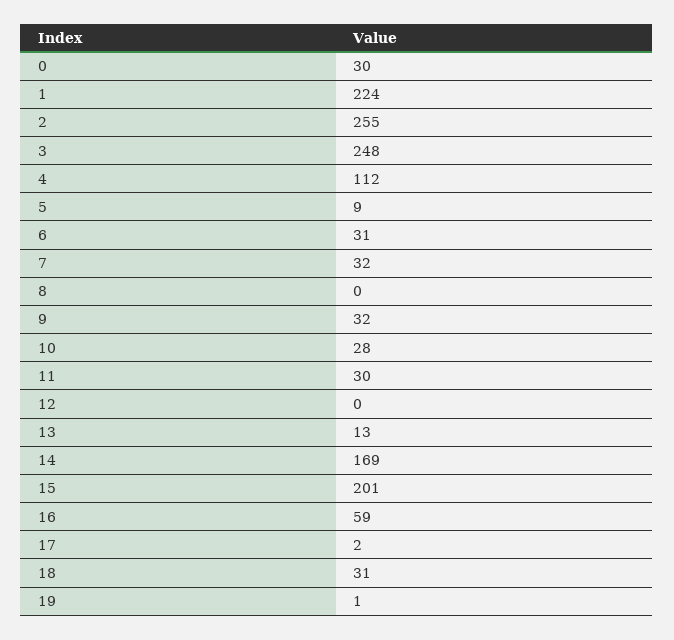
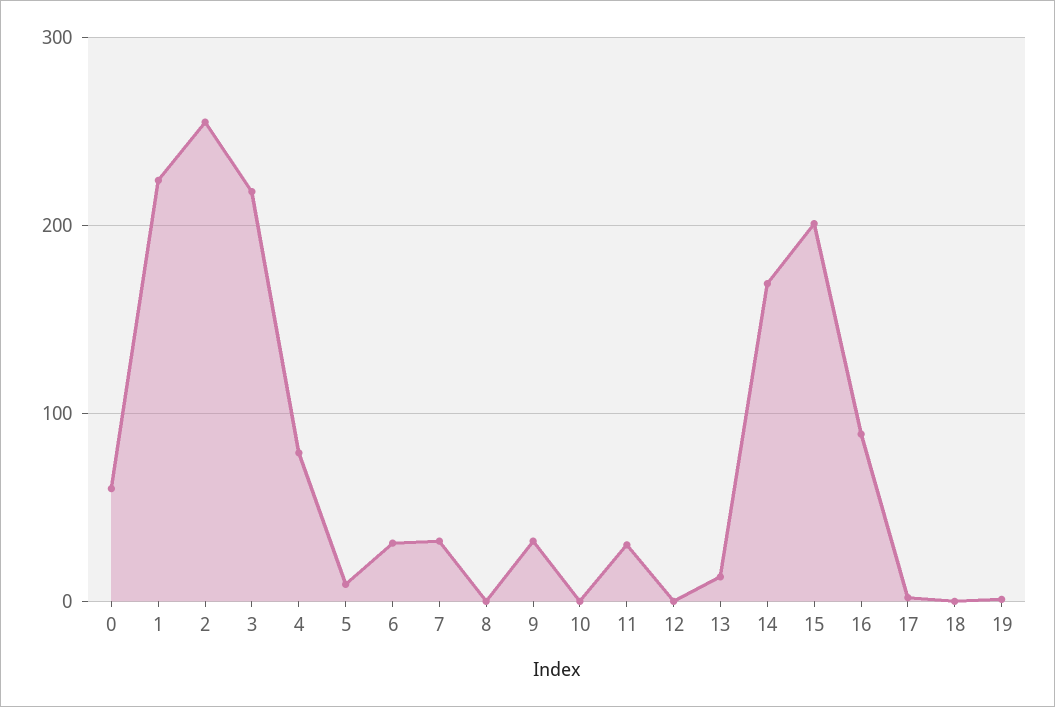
0: 30 -> 60
3: 248 -> 220
4: 112 -> 80
10: 28 -> 0
16: 59 -> 90
18: 31 -> 0

